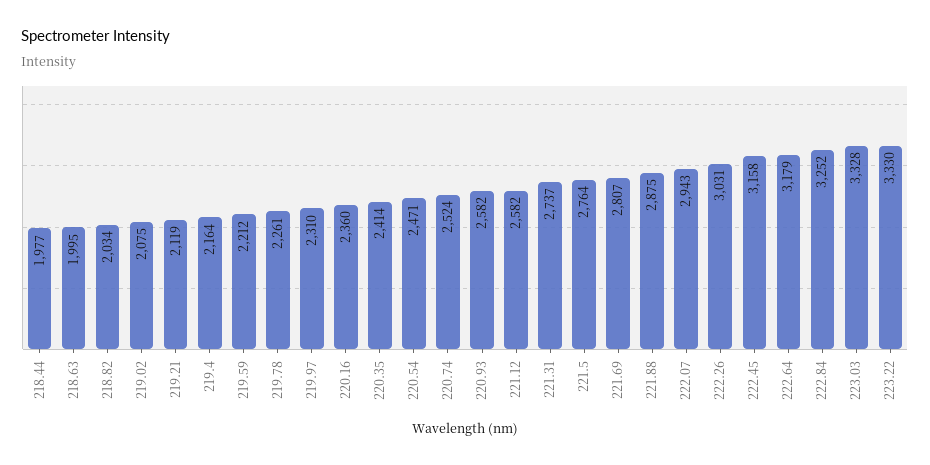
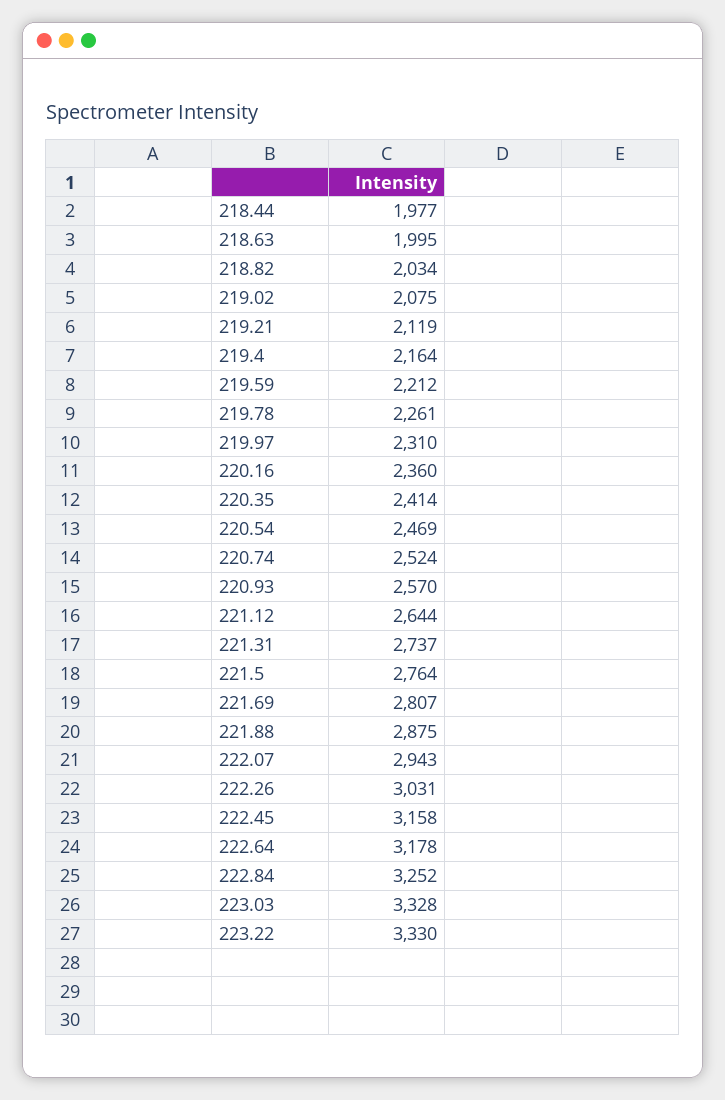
220.54: 2471 -> 2469
220.93: 2582 -> 2570
221.12: 2582 -> 2644
222.64: 3179 -> 3178

